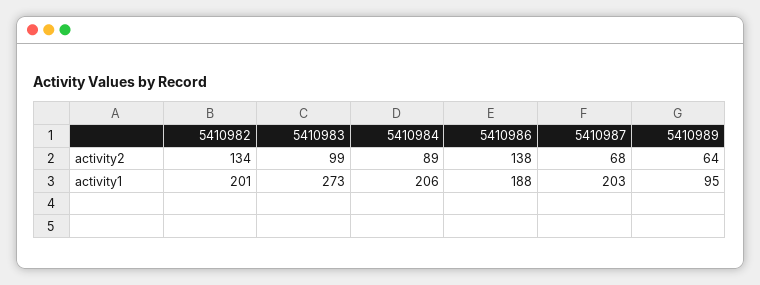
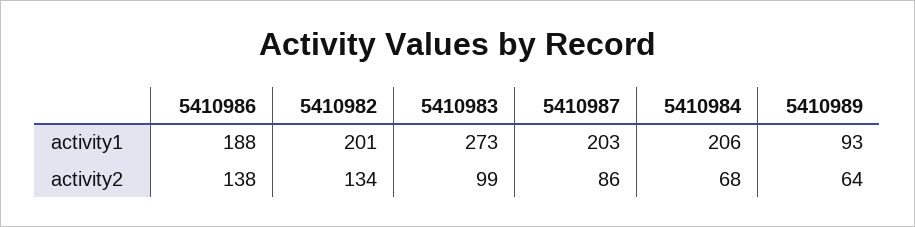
5410984, activity2: 89 -> 68
5410987, activity2: 68 -> 86
5410989, activity1: 95 -> 93

